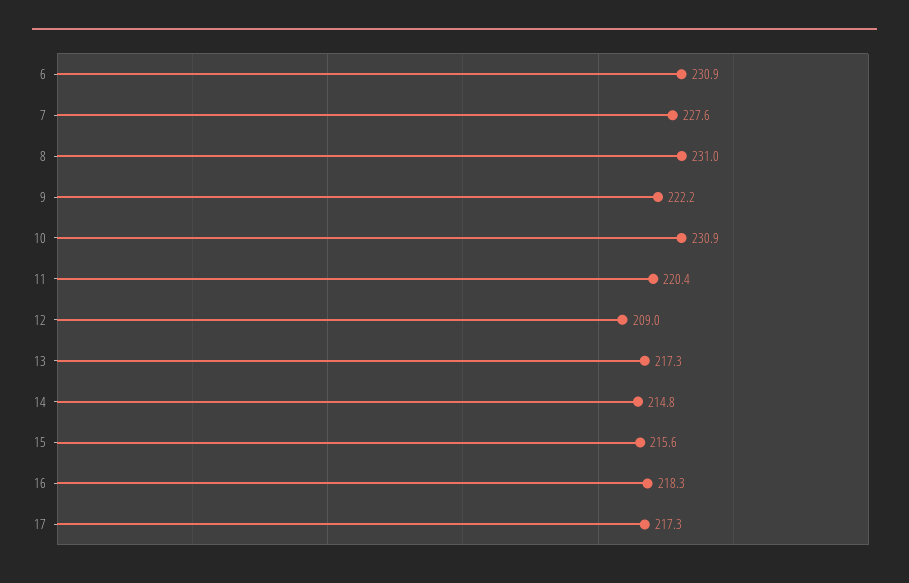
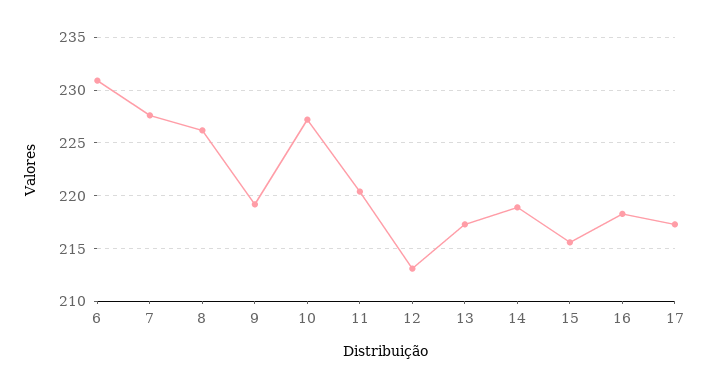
8: 231 -> 226
9: 222.2 -> 219
10: 230.9 -> 227
12: 209 -> 213
14: 214.8 -> 219

